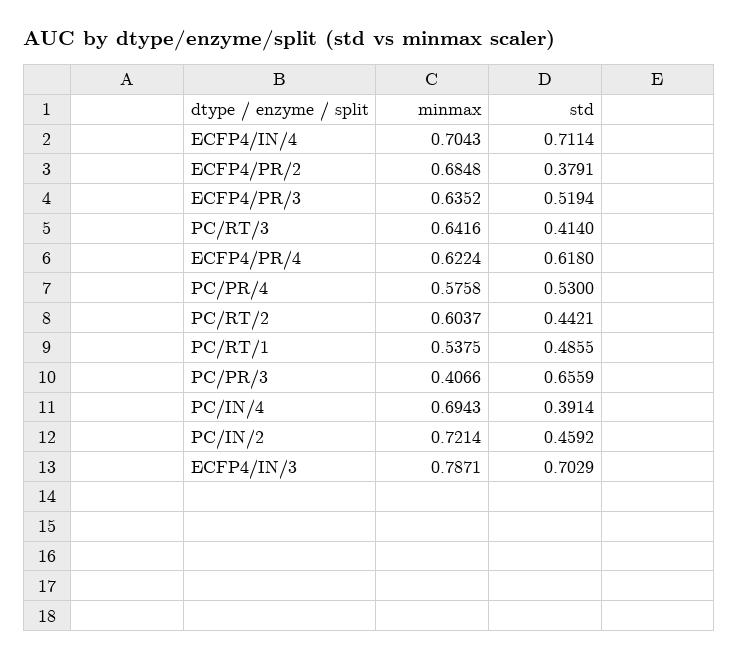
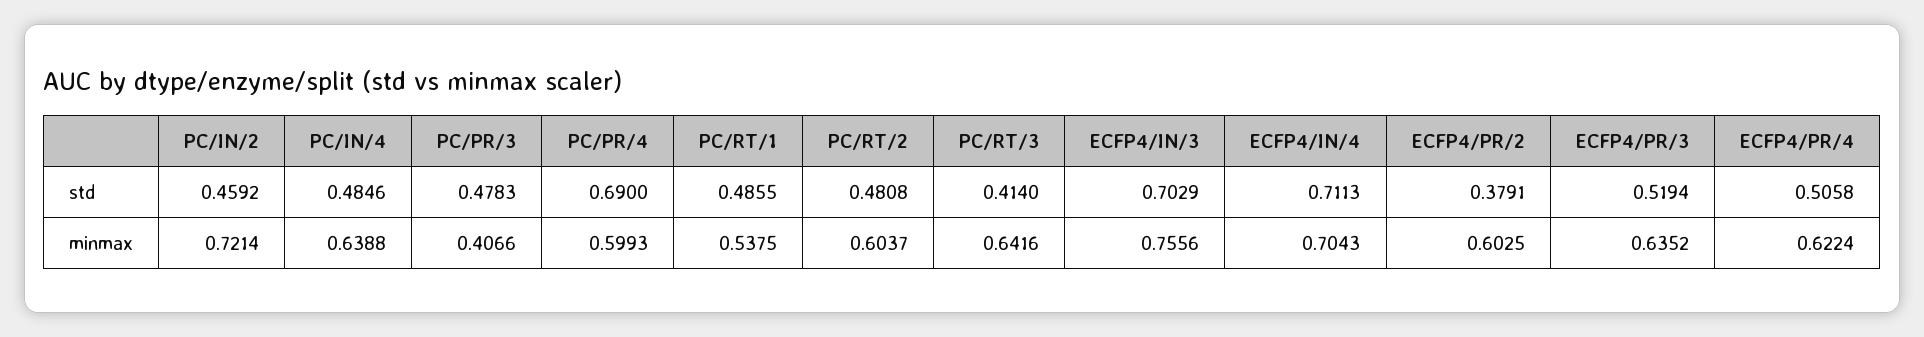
std, ECFP4/IN/4: 0.7114 -> 0.7113
minmax, ECFP4/PR/2: 0.6848 -> 0.6025
std, ECFP4/PR/4: 0.618 -> 0.5058
minmax, PC/PR/4: 0.5758 -> 0.5993
std, PC/PR/4: 0.53 -> 0.69
std, PC/RT/2: 0.4421 -> 0.4808
std, PC/PR/3: 0.6559 -> 0.4783
minmax, PC/IN/4: 0.6943 -> 0.6388
std, PC/IN/4: 0.3914 -> 0.4846
minmax, ECFP4/IN/3: 0.7871 -> 0.7556

